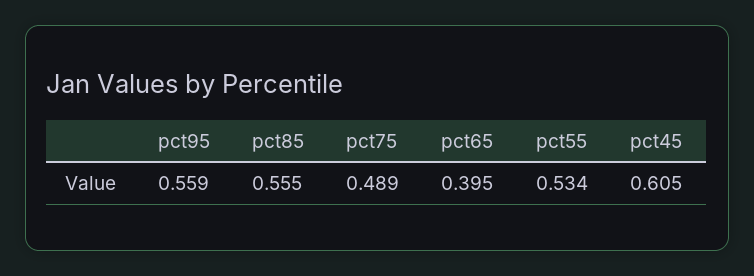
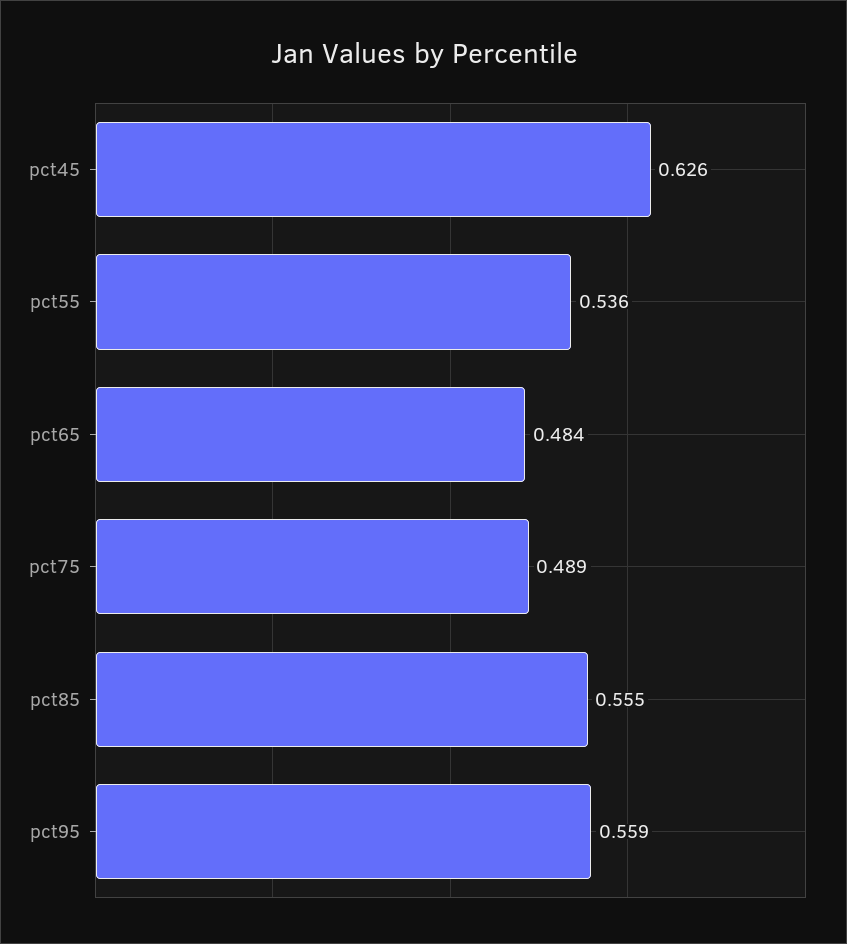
pct65: 0.395 -> 0.484
pct55: 0.534 -> 0.536
pct45: 0.605 -> 0.626

